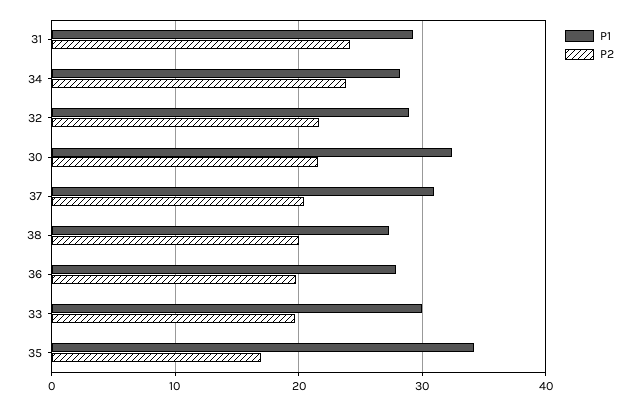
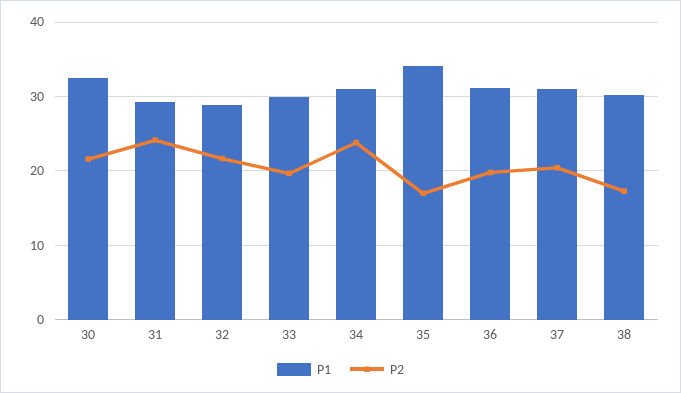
P1, 34: 28 -> 31
P1, 38: 27 -> 30
P2, 38: 20 -> 17
P1, 36: 28 -> 31

